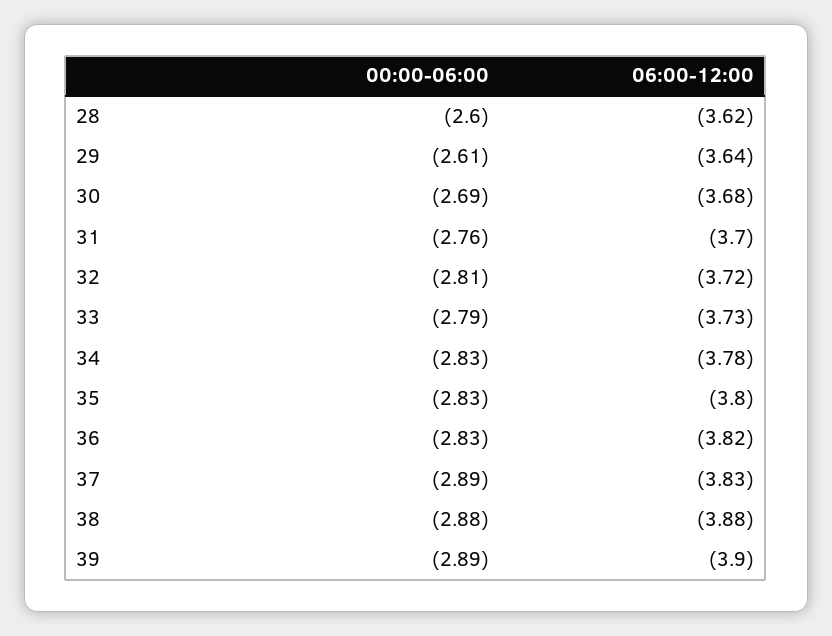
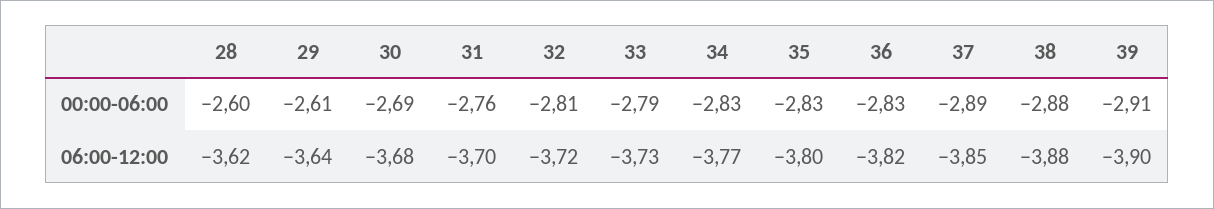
06:00-12:00, 34: -3.78 -> -3.77
06:00-12:00, 37: -3.83 -> -3.85
00:00-06:00, 39: -2.89 -> -2.91

